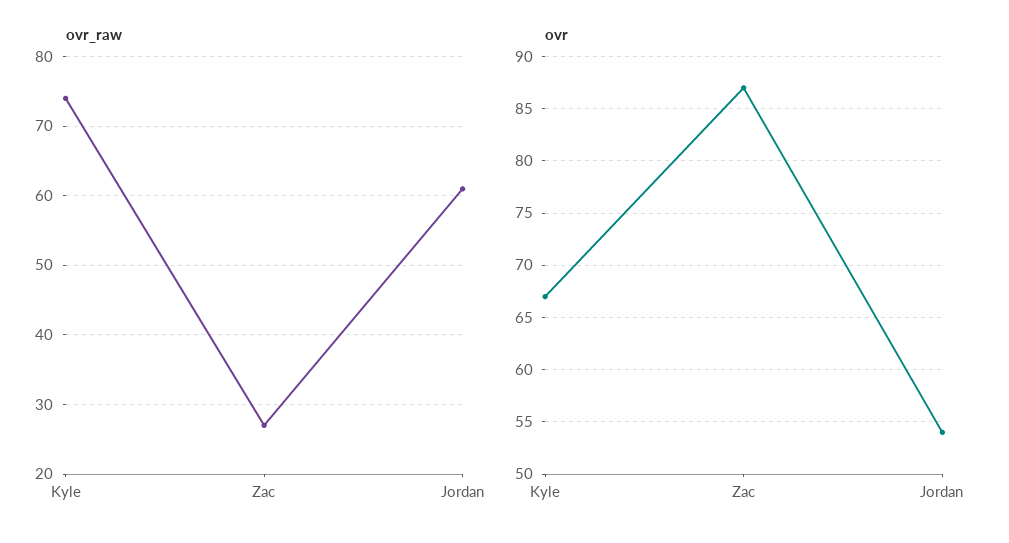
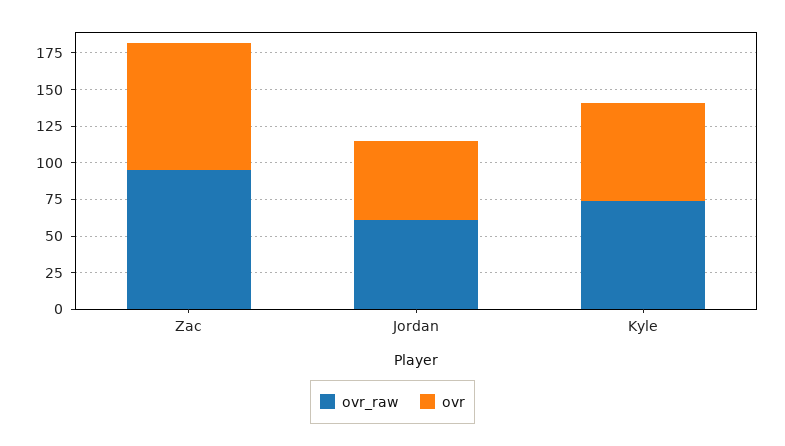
ovr_raw, Zac: 27 -> 100

